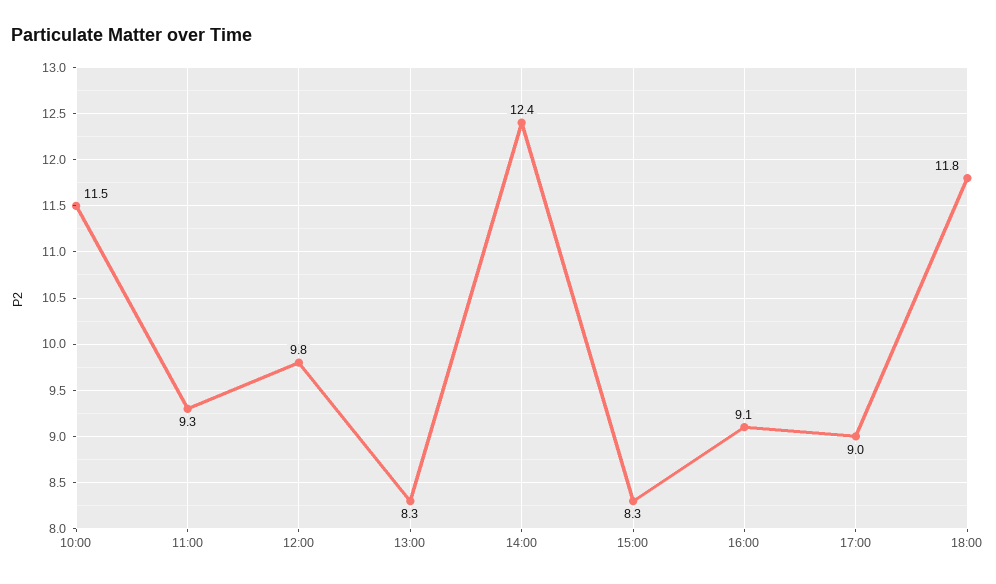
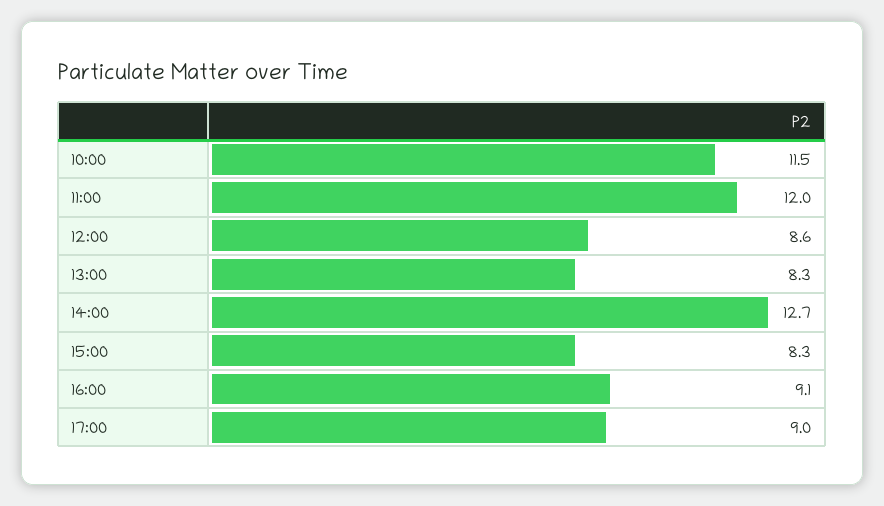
11:00: 9.3 -> 12
12:00: 9.8 -> 8.6
14:00: 12.4 -> 12.7
18:00: 11.8 -> none

